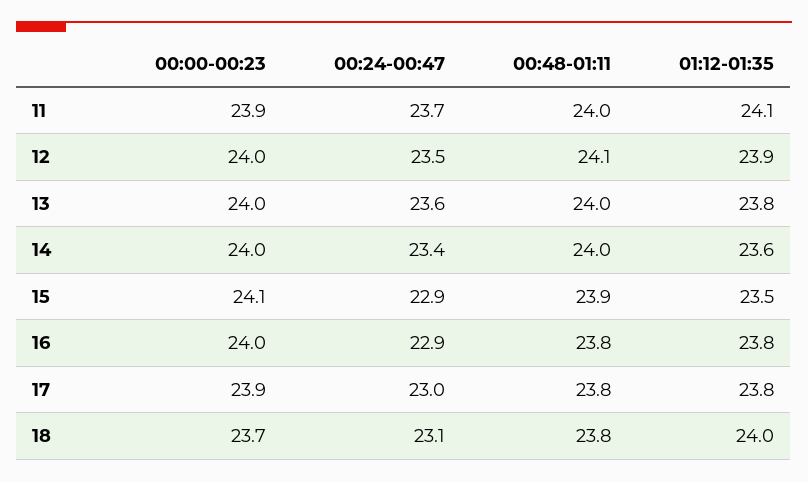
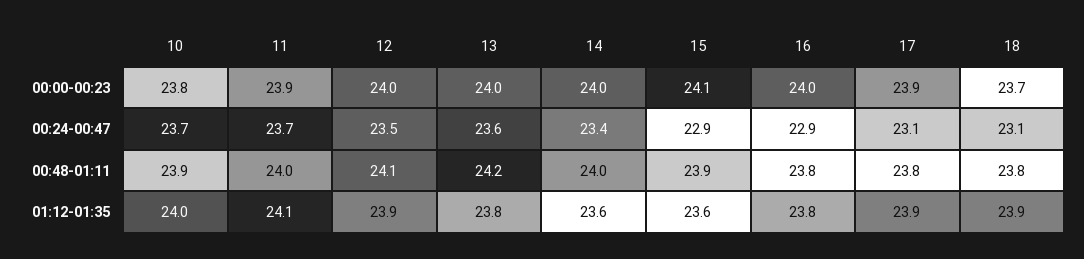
00:48-01:11, 13: 24 -> 24.2
01:12-01:35, 15: 23.5 -> 23.6
00:24-00:47, 17: 23 -> 23.1
01:12-01:35, 17: 23.8 -> 23.9
01:12-01:35, 18: 24 -> 23.9
00:00-00:23, 10: none -> 23.8
00:24-00:47, 10: none -> 23.7
00:48-01:11, 10: none -> 23.9
01:12-01:35, 10: none -> 24

